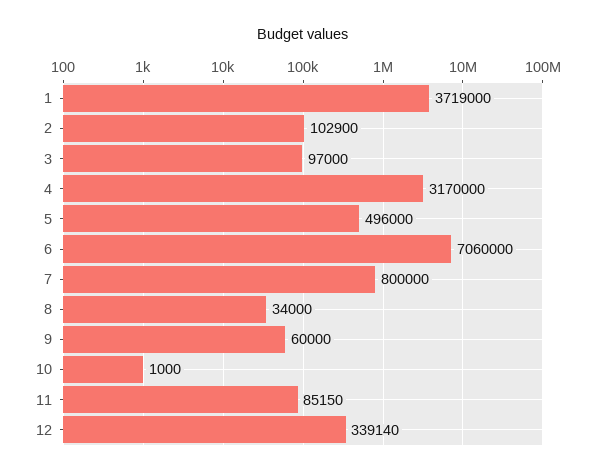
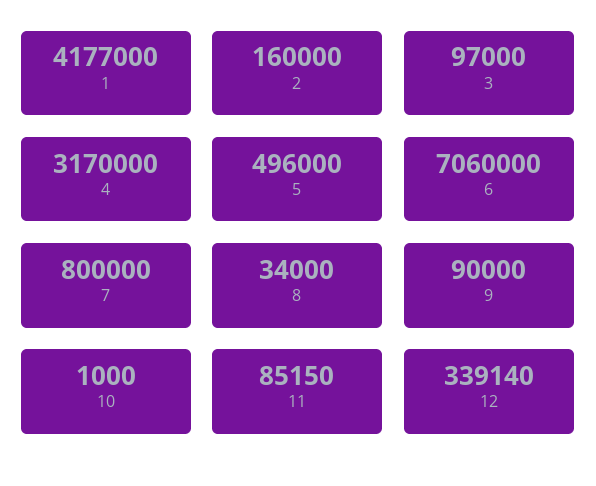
1: 3719000 -> 4177000
2: 102900 -> 160000
9: 60000 -> 90000

